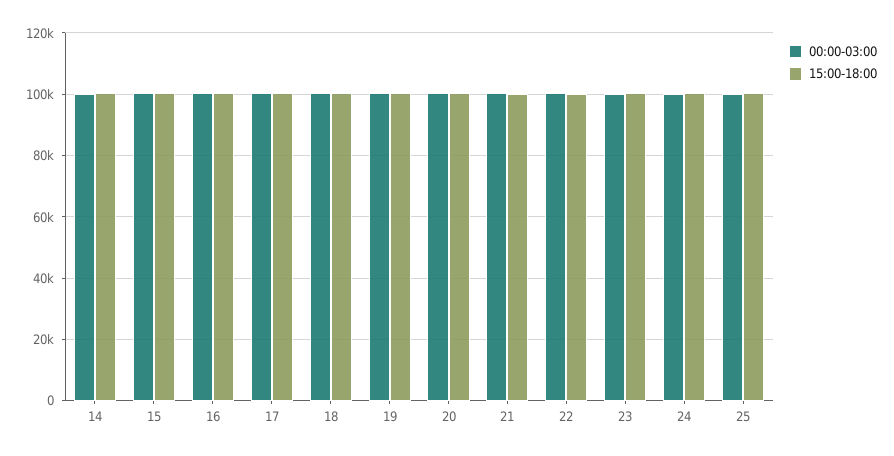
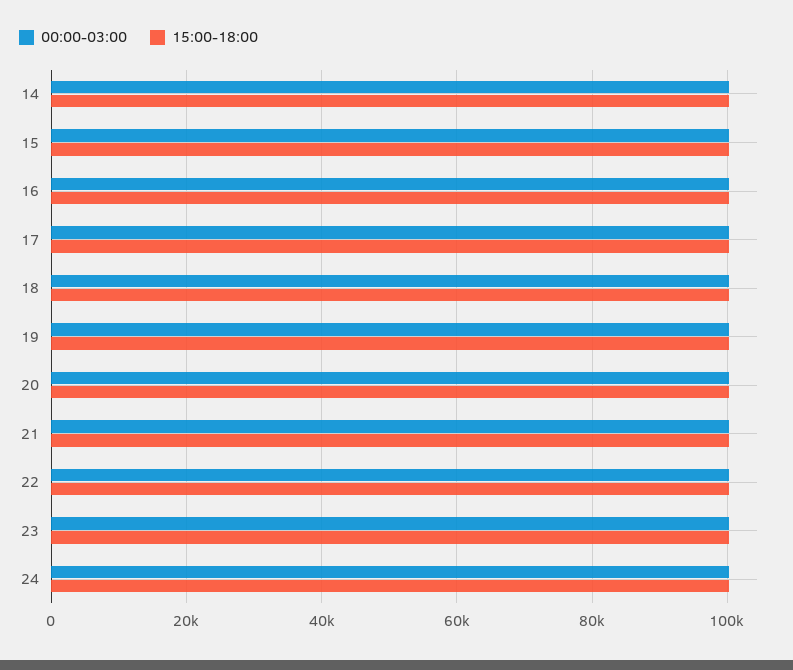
00:00-03:00, 25: 100000 -> none
15:00-18:00, 25: 100000 -> none

